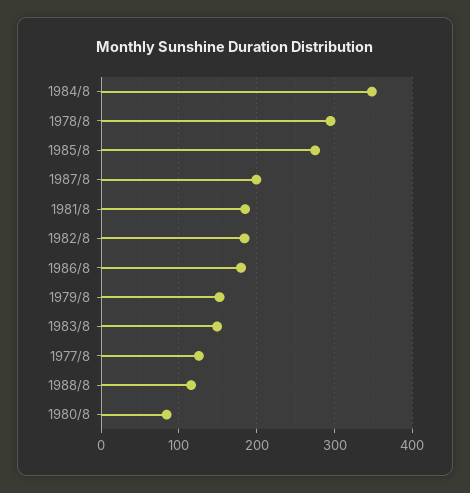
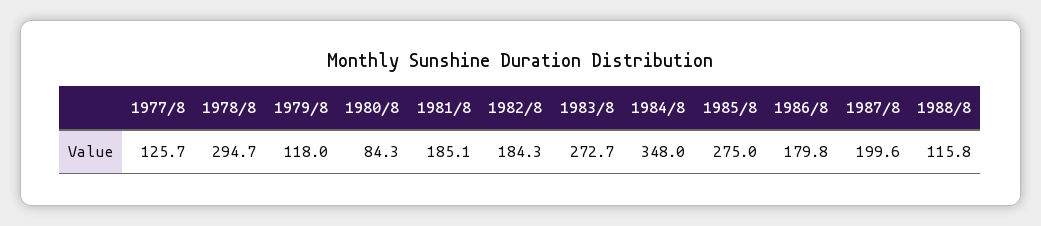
1979/8: 150 -> 118
1983/8: 150 -> 272.7

